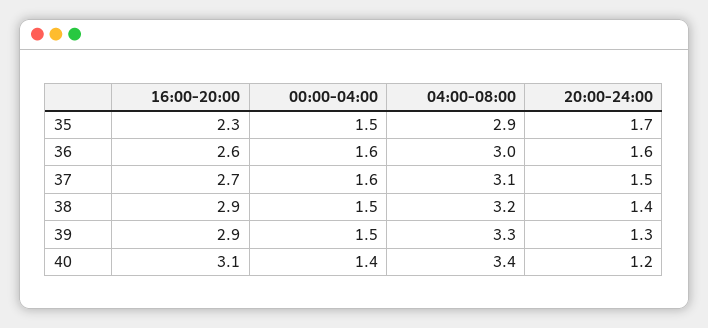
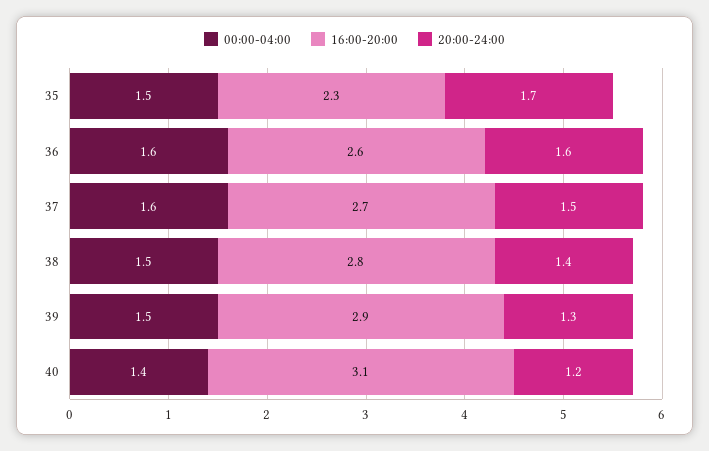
04:00-08:00, 35: 2.9 -> none
04:00-08:00, 36: 3 -> none
04:00-08:00, 37: 3.1 -> none
16:00-20:00, 38: 2.9 -> 2.8
04:00-08:00, 38: 3.2 -> none
04:00-08:00, 39: 3.3 -> none
04:00-08:00, 40: 3.4 -> none

